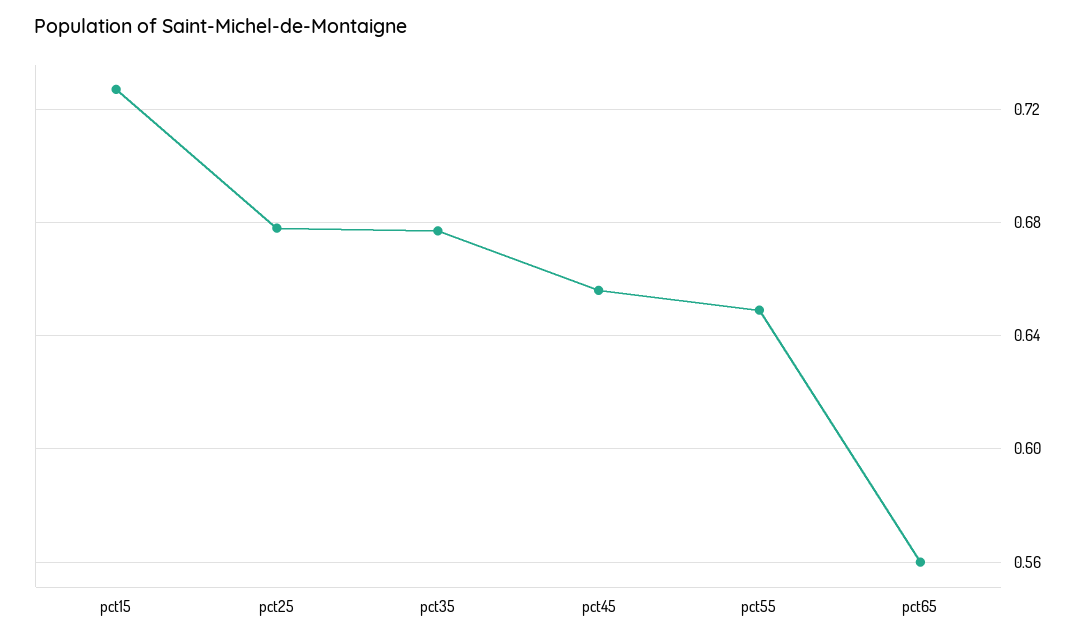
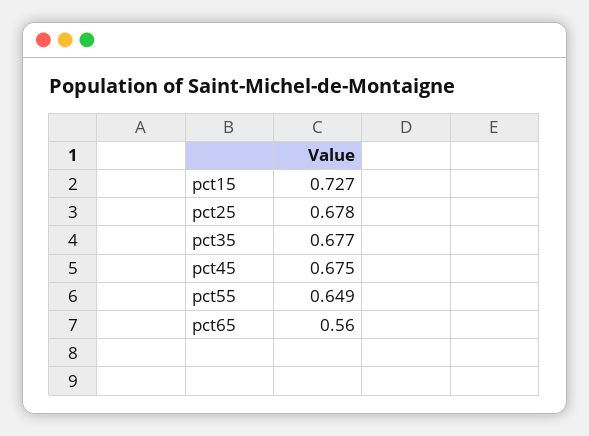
pct45: 0.655 -> 0.675

